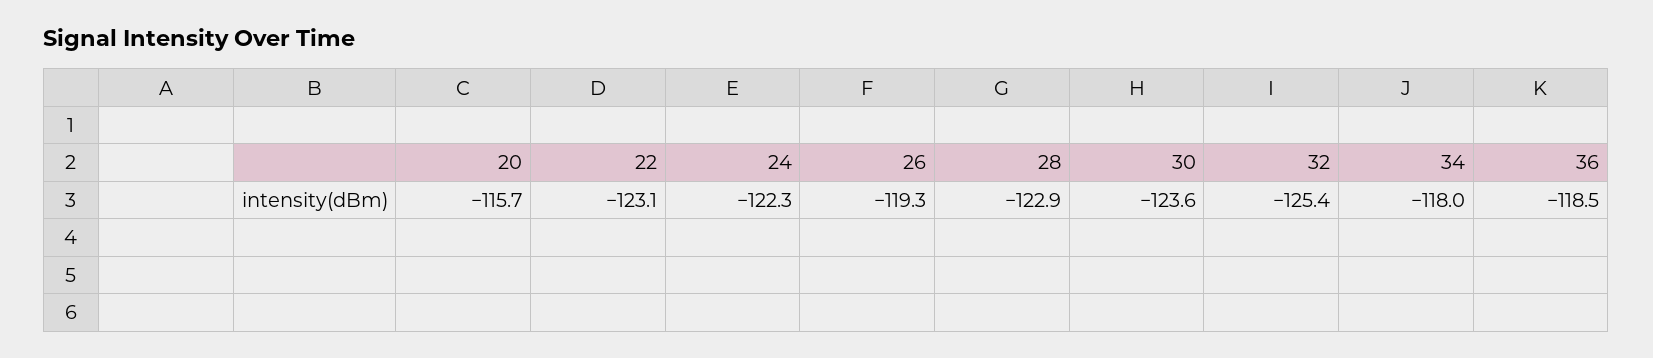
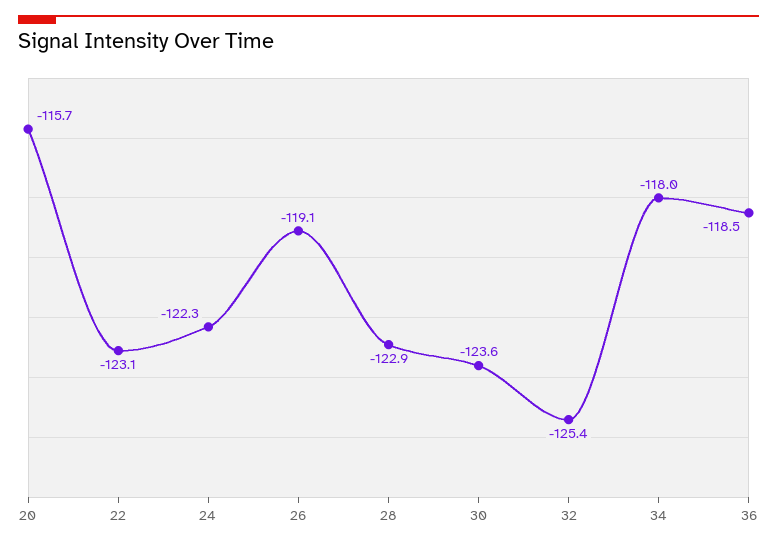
26: -119.3 -> -119.1

